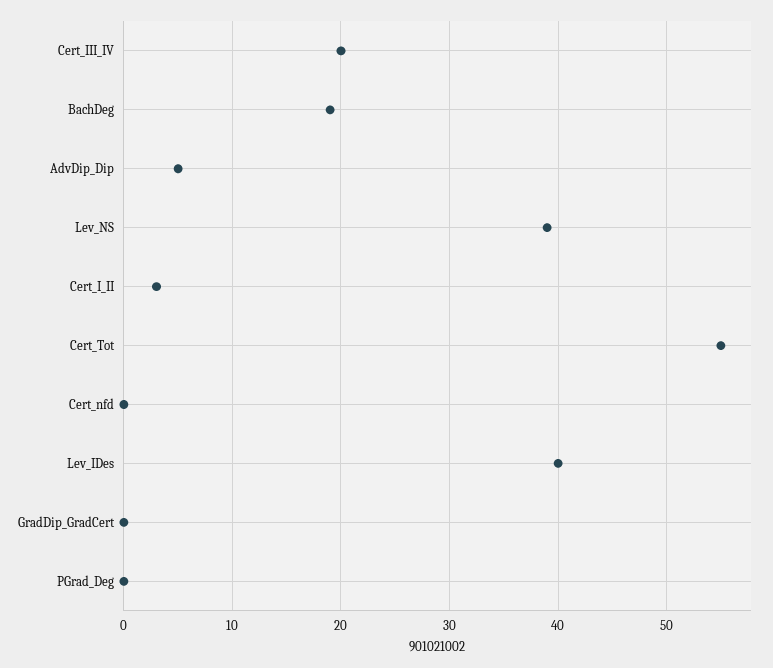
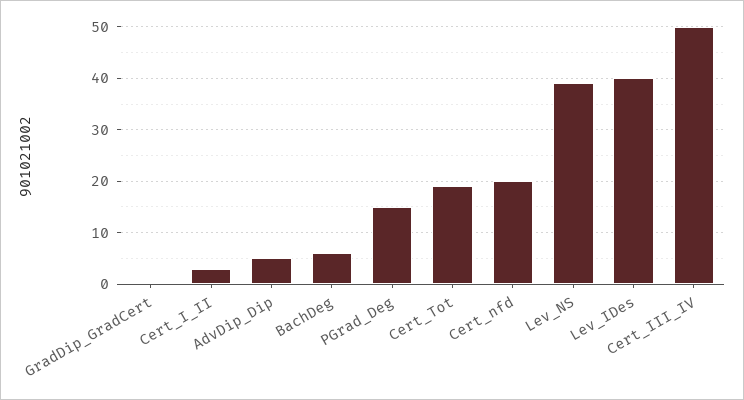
Cert_III_IV: 20 -> 50
BachDeg: 19 -> 5
Cert_Tot: 55 -> 20
Cert_nfd: 0 -> 20
PGrad_Deg: 0 -> 15

